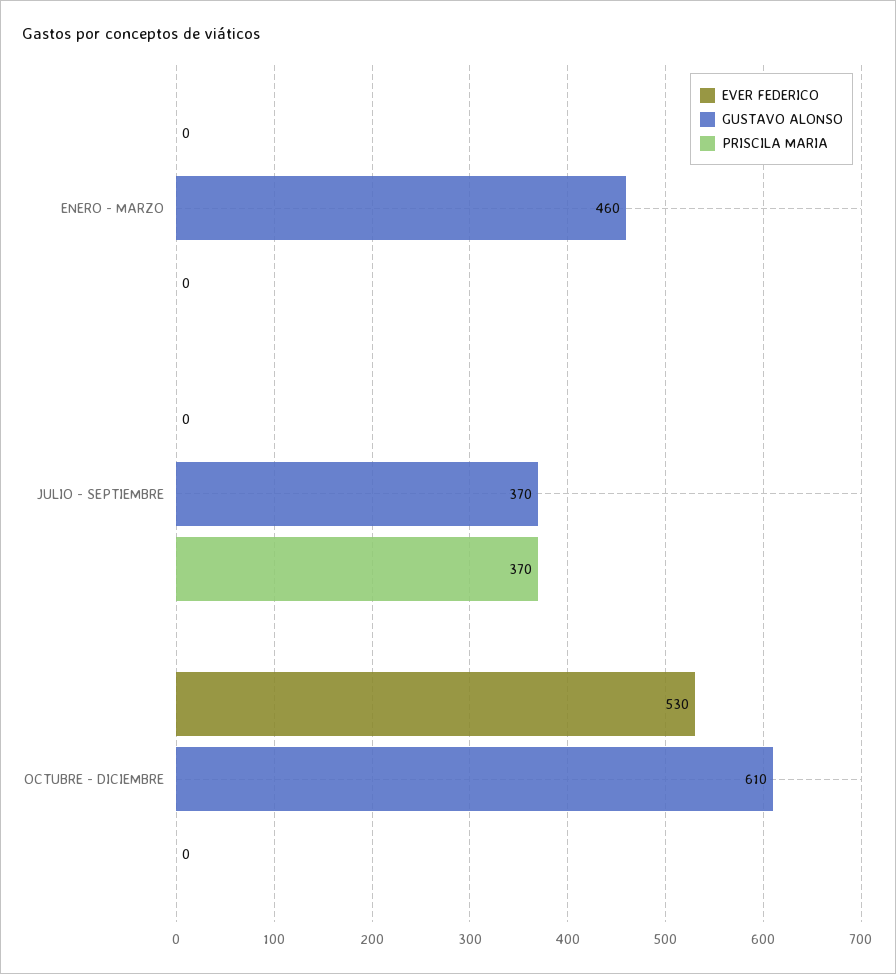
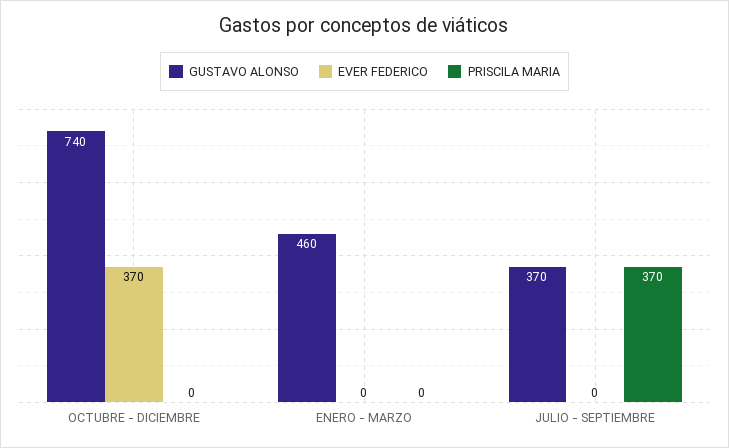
EVER FEDERICO, OCTUBRE - DICIEMBRE: 530 -> 370
GUSTAVO ALONSO, OCTUBRE - DICIEMBRE: 610 -> 740

